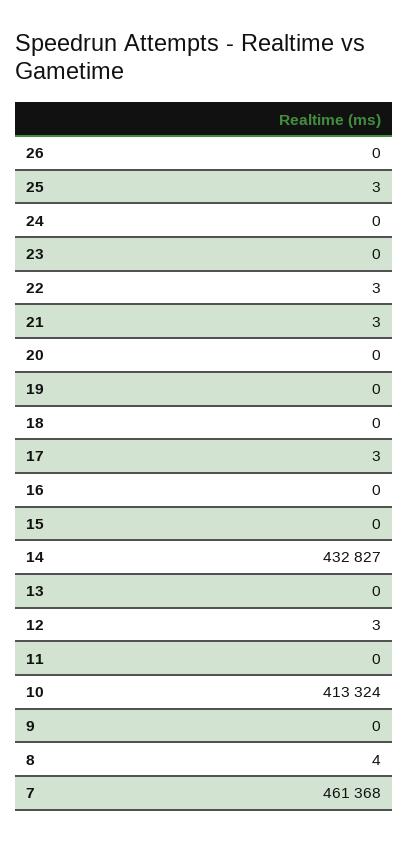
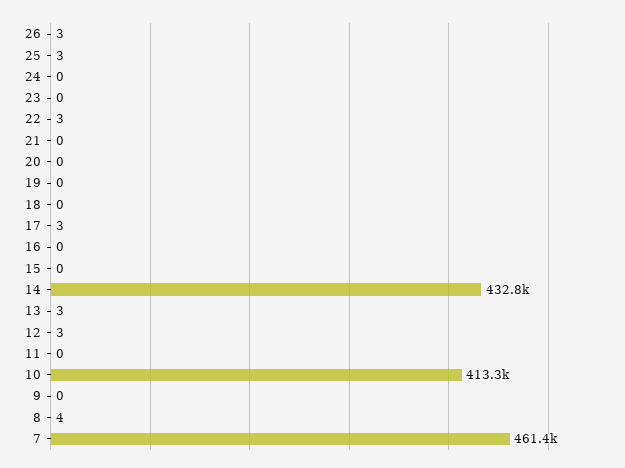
26: 0 -> 3
21: 3 -> 0
13: 0 -> 3

